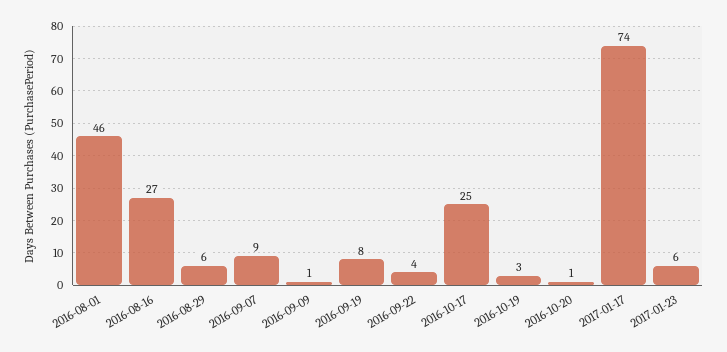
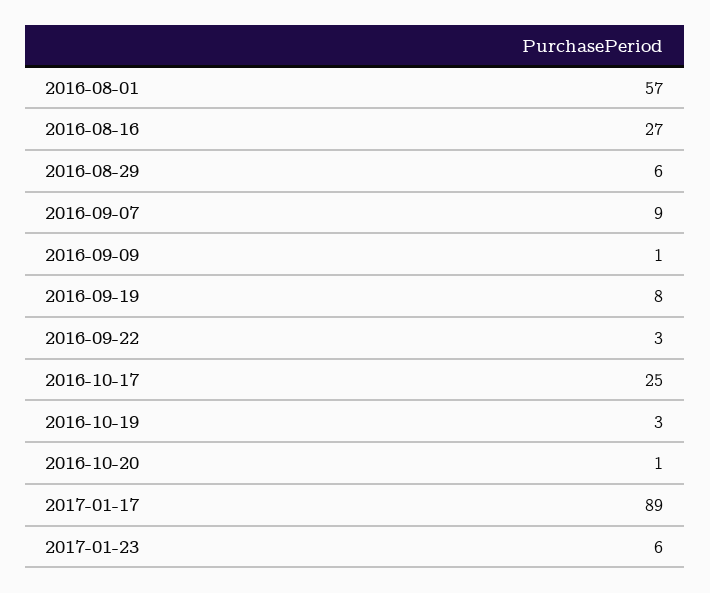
2016-08-01: 46 -> 57
2016-09-22: 4 -> 3
2017-01-17: 74 -> 89

